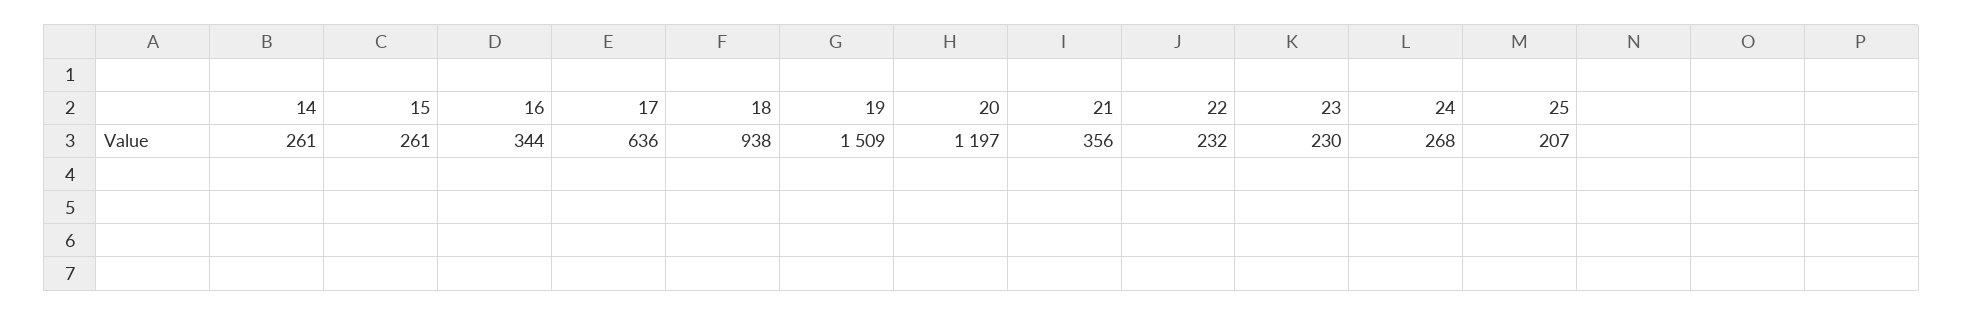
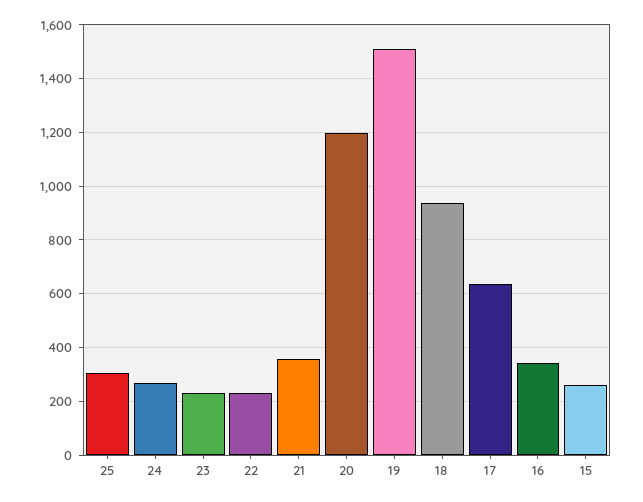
14: 261 -> none
25: 207 -> 300

